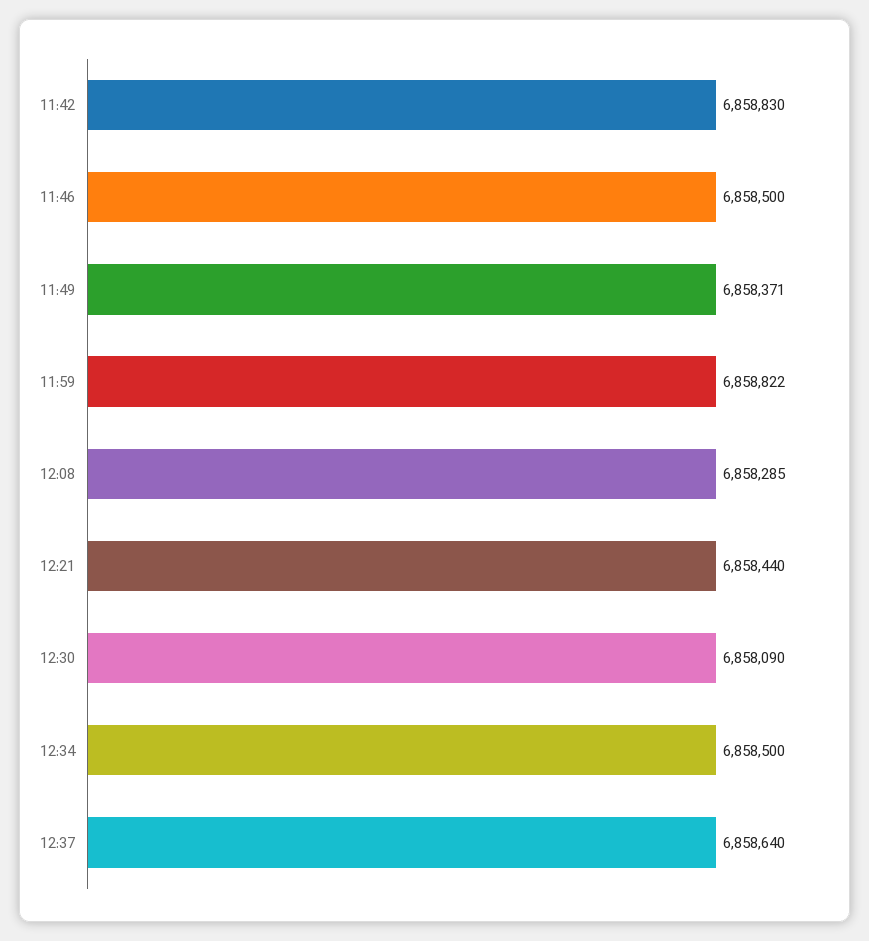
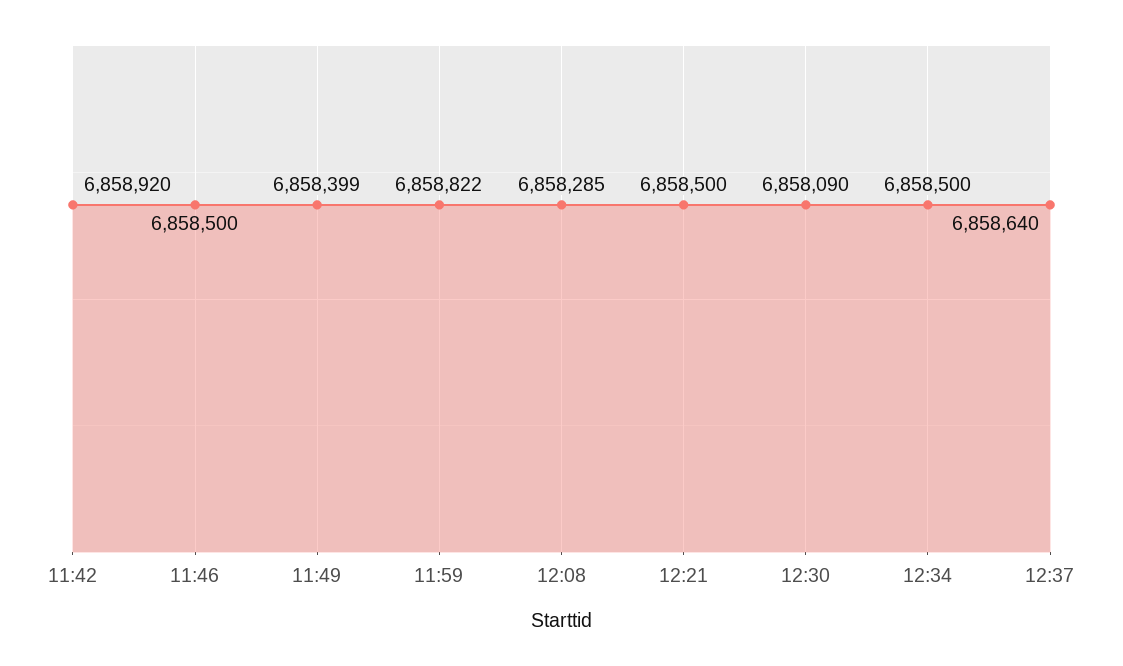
11:42: 6858830 -> 6858920
11:49: 6858371 -> 6858399
12:21: 6858440 -> 6858500

